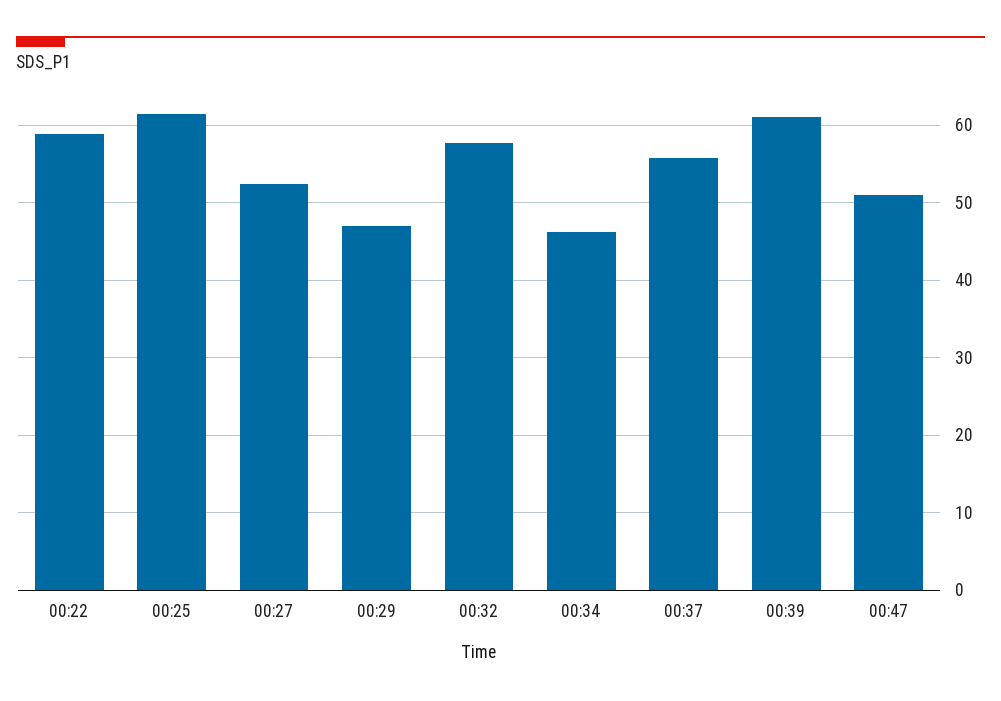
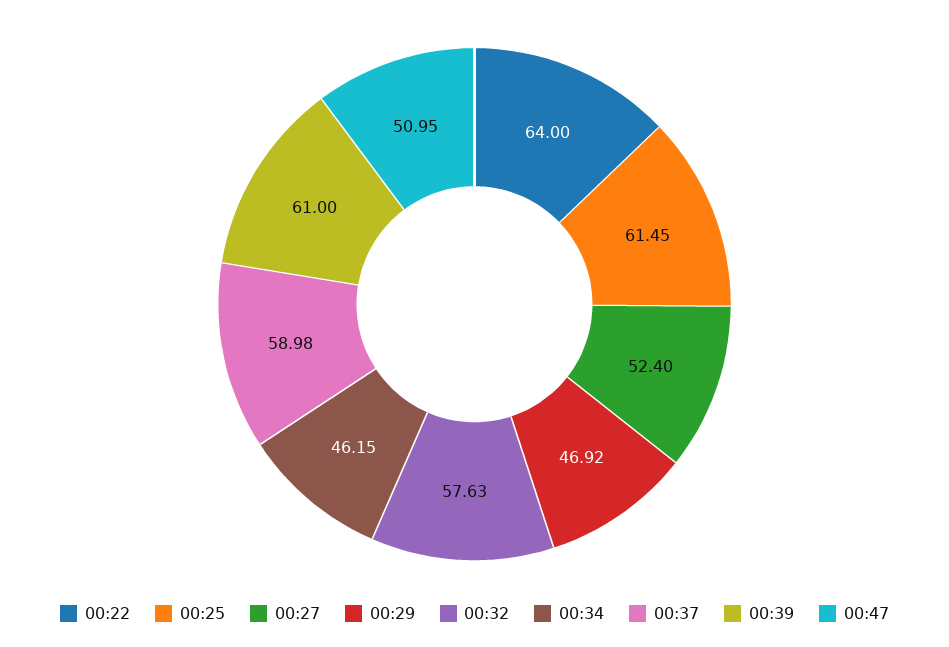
00:22: 59 -> 64
00:37: 56 -> 58.98

